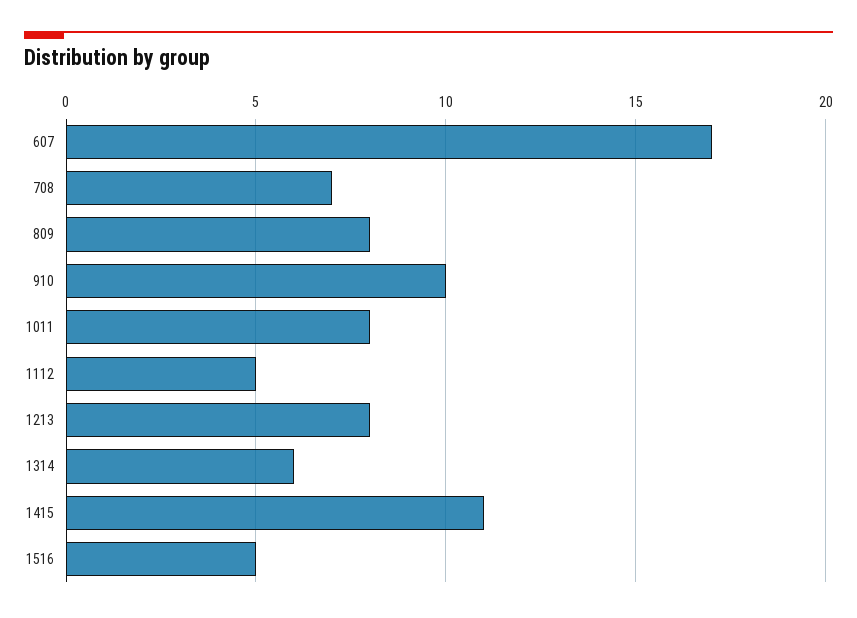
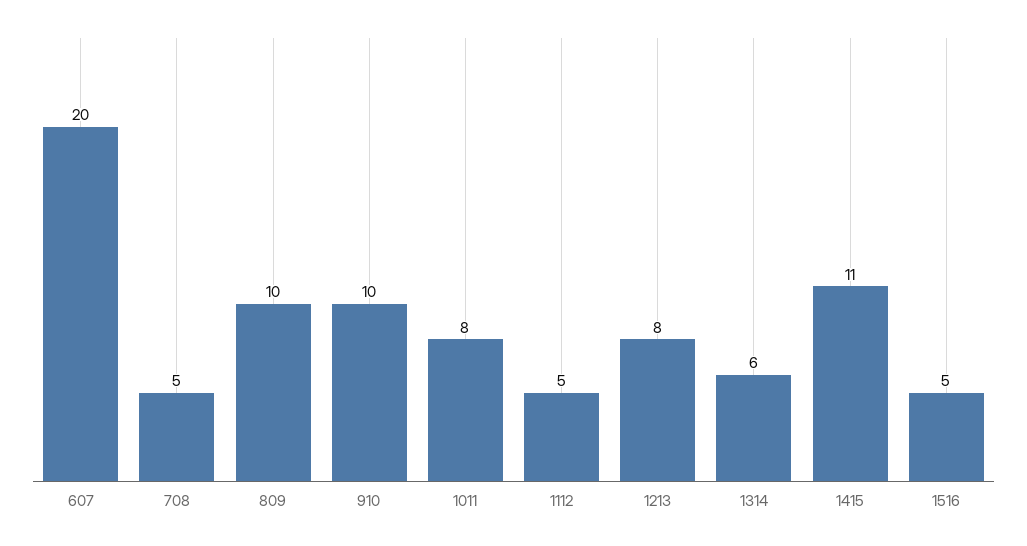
607: 17 -> 20
708: 7 -> 5
809: 8 -> 10

